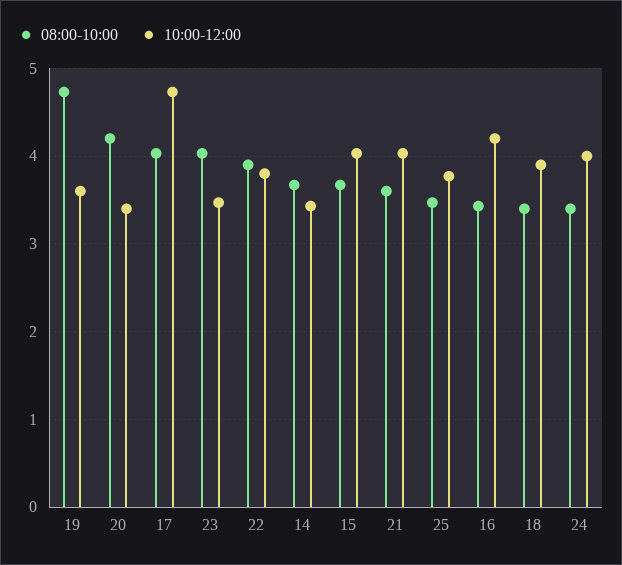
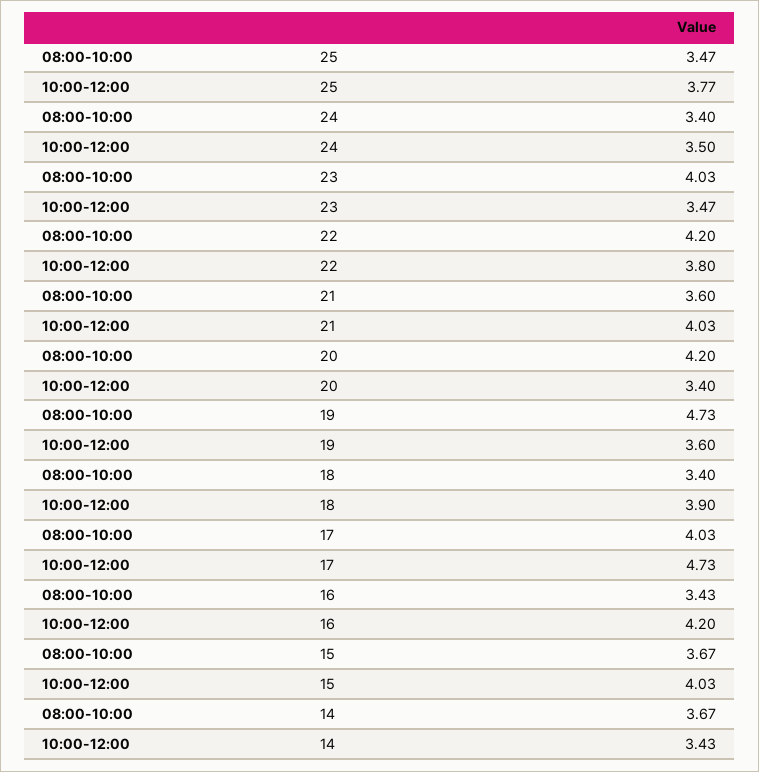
08:00-10:00, 22: 3.9 -> 4.2
10:00-12:00, 24: 4 -> 3.5

